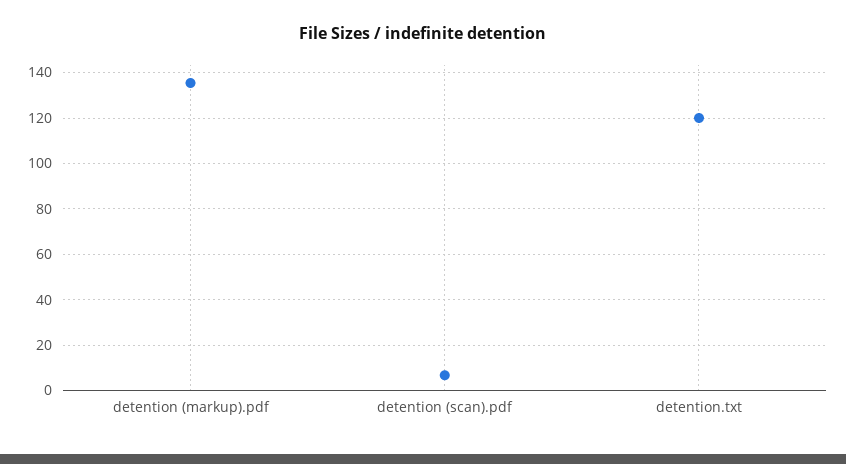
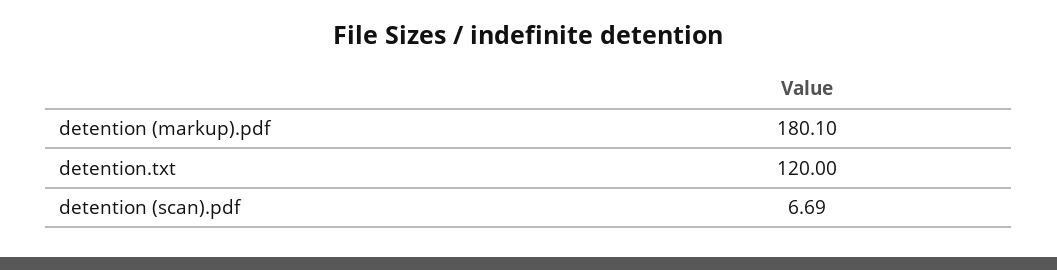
detention (markup).pdf: 135 -> 180.1

